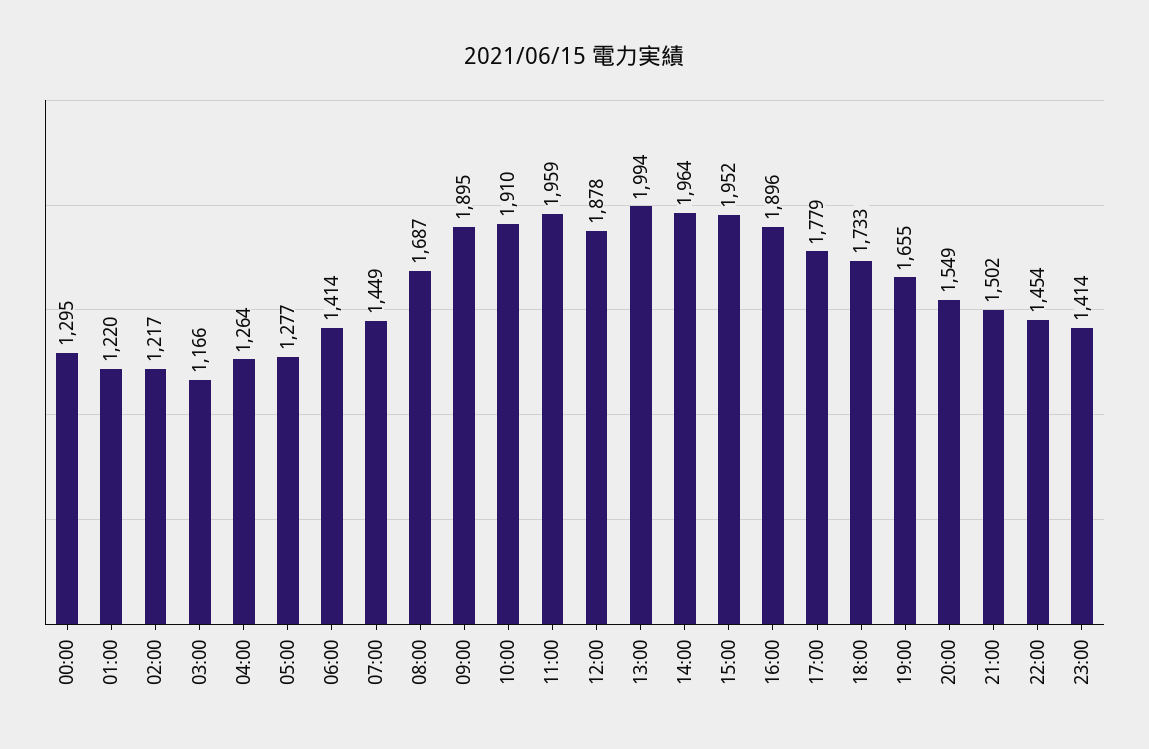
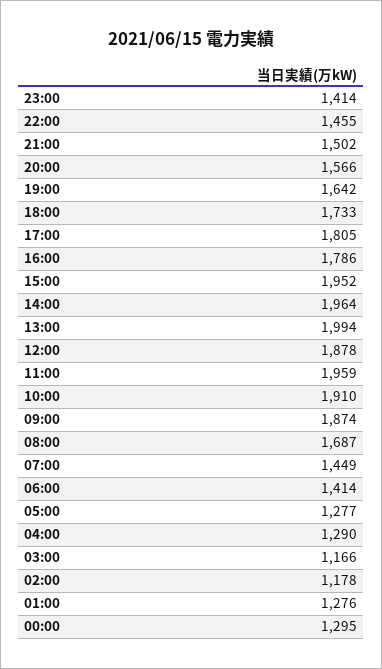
01:00: 1220 -> 1276
02:00: 1217 -> 1178
04:00: 1264 -> 1290
09:00: 1895 -> 1874
16:00: 1896 -> 1786
17:00: 1779 -> 1805
19:00: 1655 -> 1642
20:00: 1549 -> 1566
22:00: 1454 -> 1455

